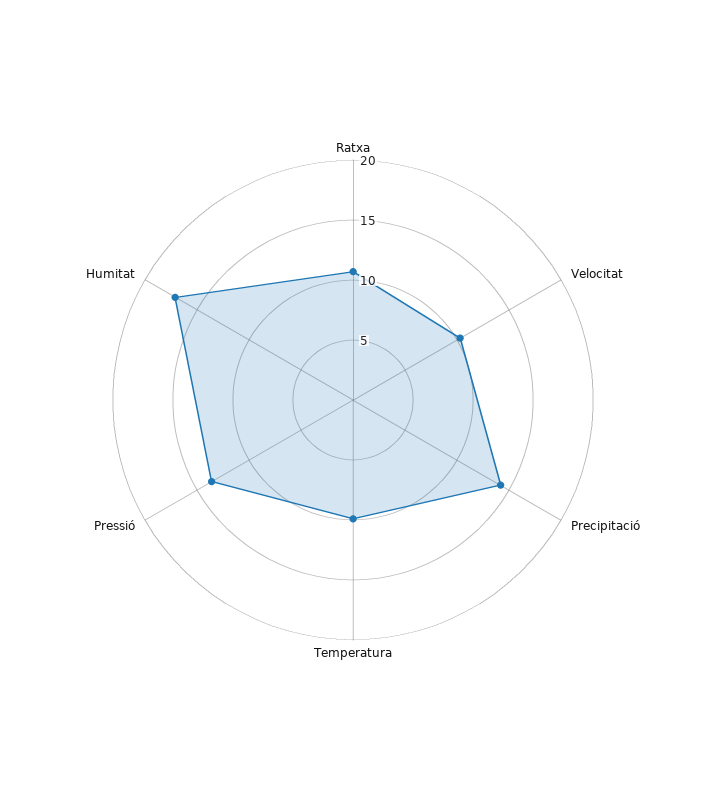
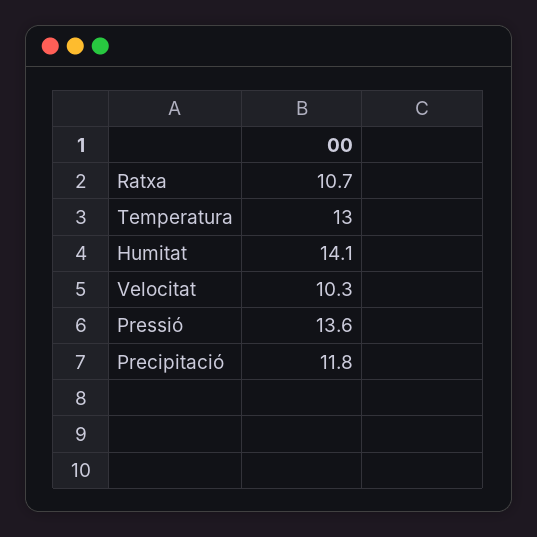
Precipitació: 14 -> 11.8
Temperatura: 10 -> 13
Humitat: 17 -> 14.1

